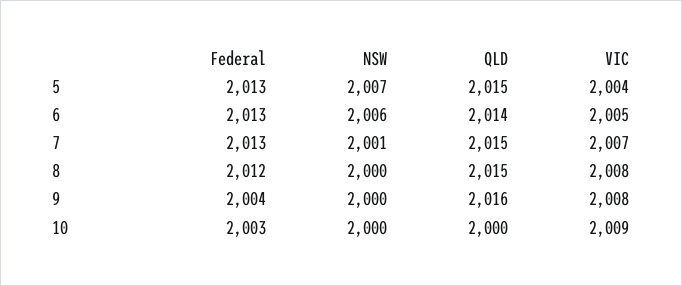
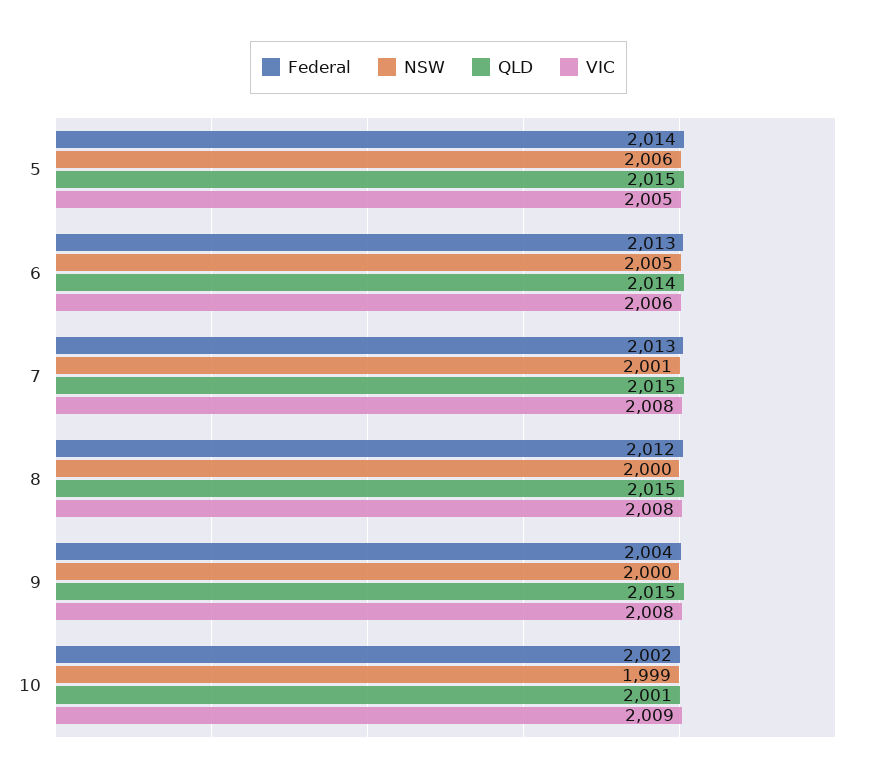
Federal, 5: 2013 -> 2014
NSW, 5: 2007 -> 2006
VIC, 5: 2004 -> 2005
NSW, 6: 2006 -> 2005
VIC, 6: 2005 -> 2006
VIC, 7: 2007 -> 2008
QLD, 9: 2016 -> 2015
Federal, 10: 2003 -> 2002
NSW, 10: 2000 -> 1999
QLD, 10: 2000 -> 2001

